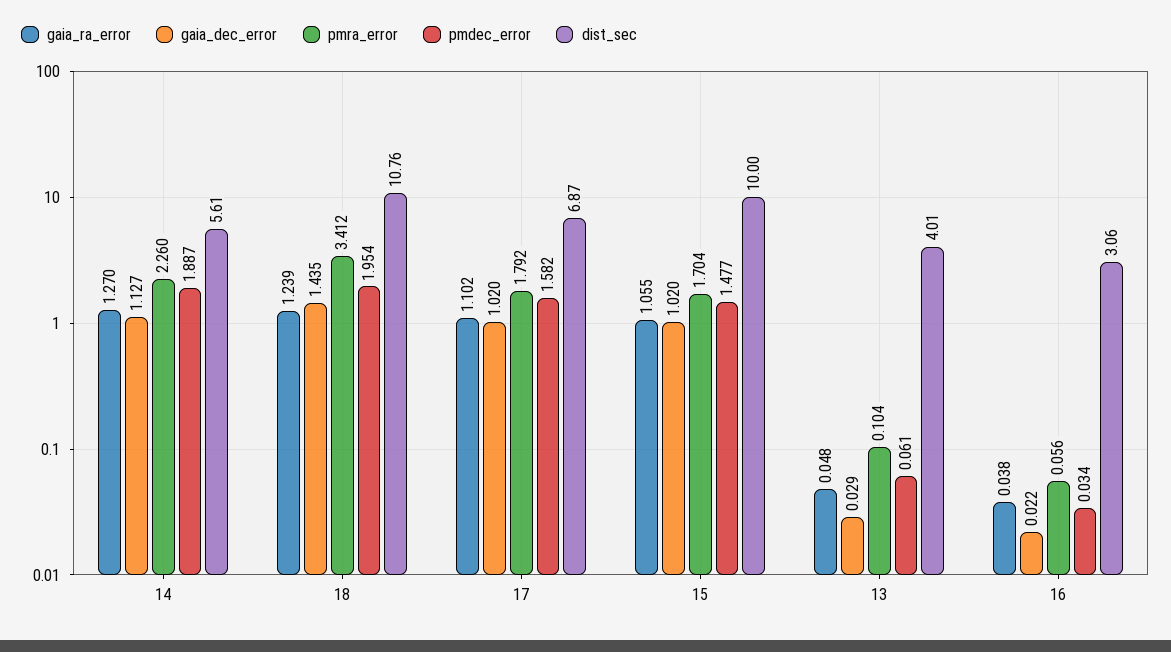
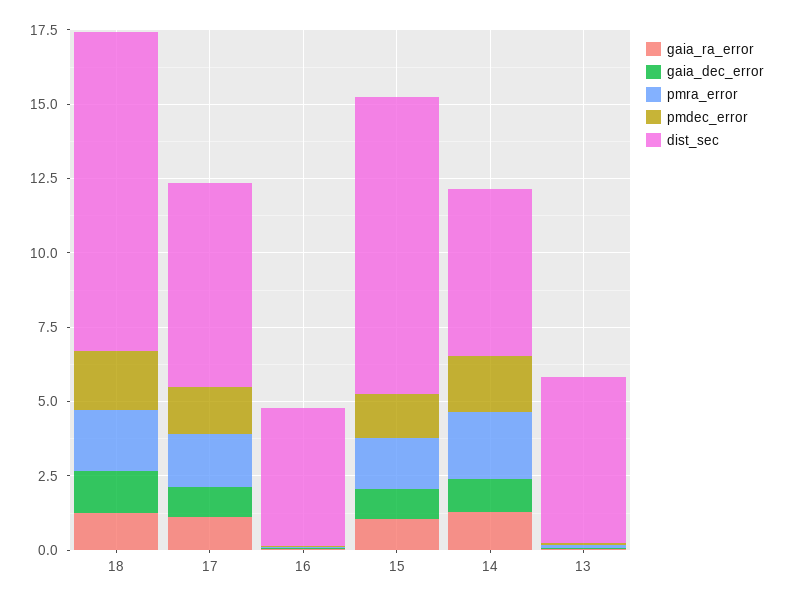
pmra_error, 18: 3.412 -> 2
dist_sec, 13: 4.01 -> 5.5
dist_sec, 16: 3.06 -> 4.5

